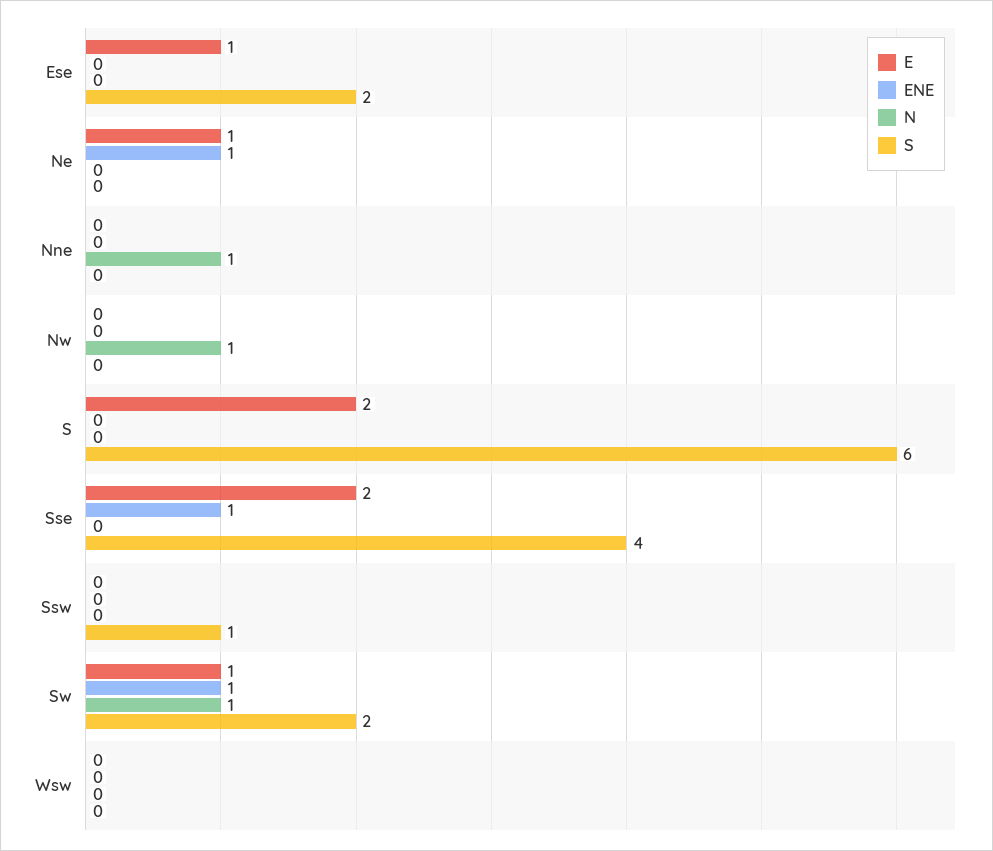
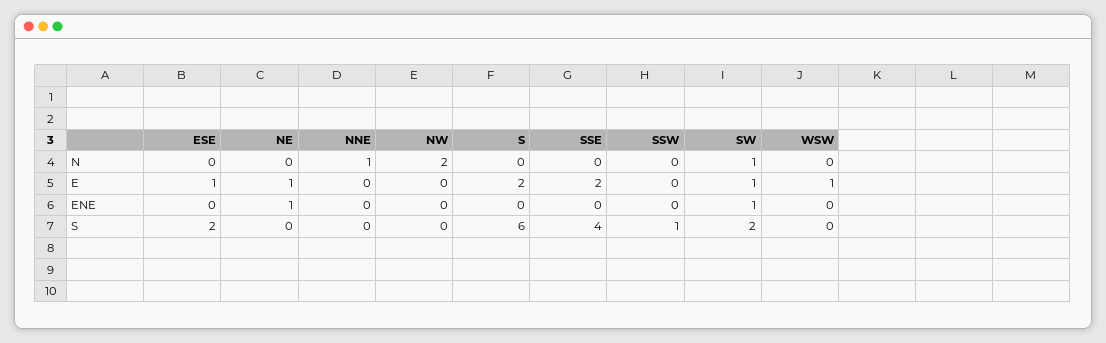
N, Nw: 1 -> 2
ENE, Sse: 1 -> 0
E, Wsw: 0 -> 1

